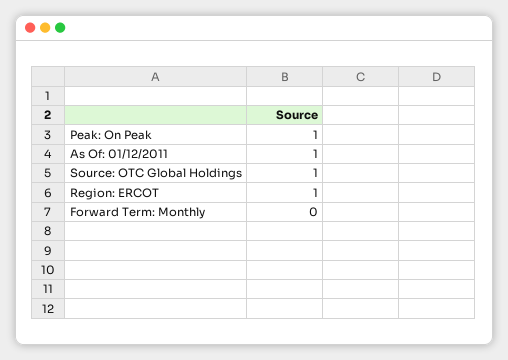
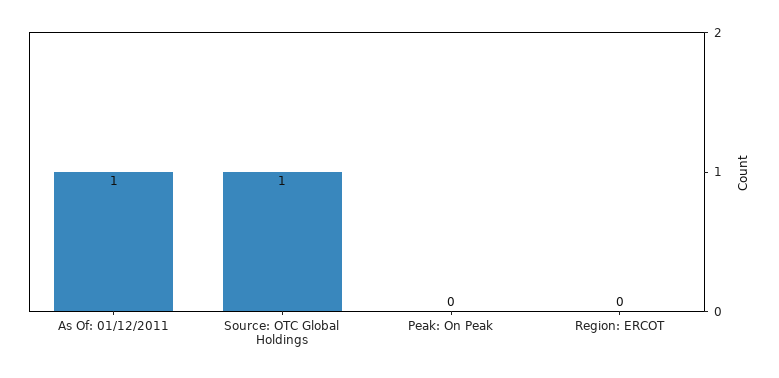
Peak: On Peak: 1 -> 0
Region: ERCOT: 1 -> 0
Forward Term: Monthly: 0 -> none

